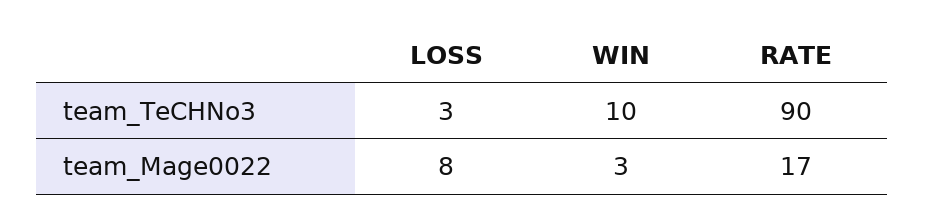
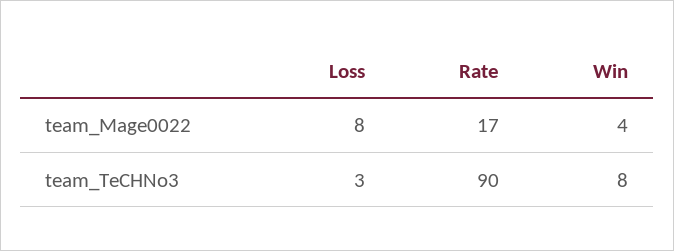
WIN, team_TeCHNo3: 10 -> 8
WIN, team_Mage0022: 3 -> 4

